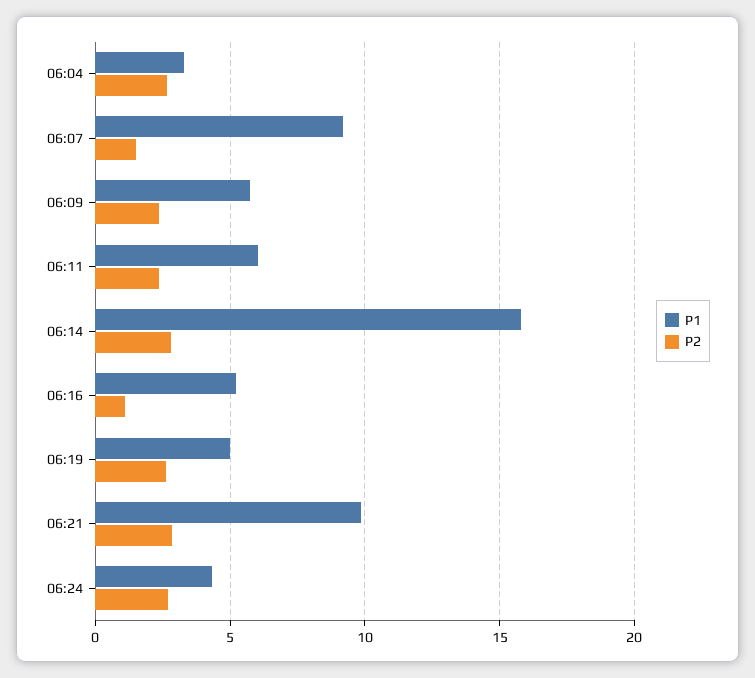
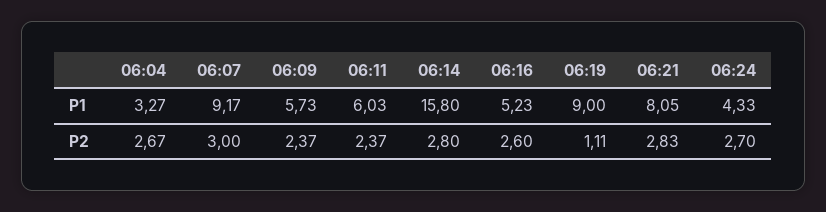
P2, 06:07: 1.5 -> 3
P2, 06:16: 1 -> 2.6
P1, 06:19: 5 -> 9
P2, 06:19: 2.5 -> 1.11
P1, 06:21: 10 -> 8.05

